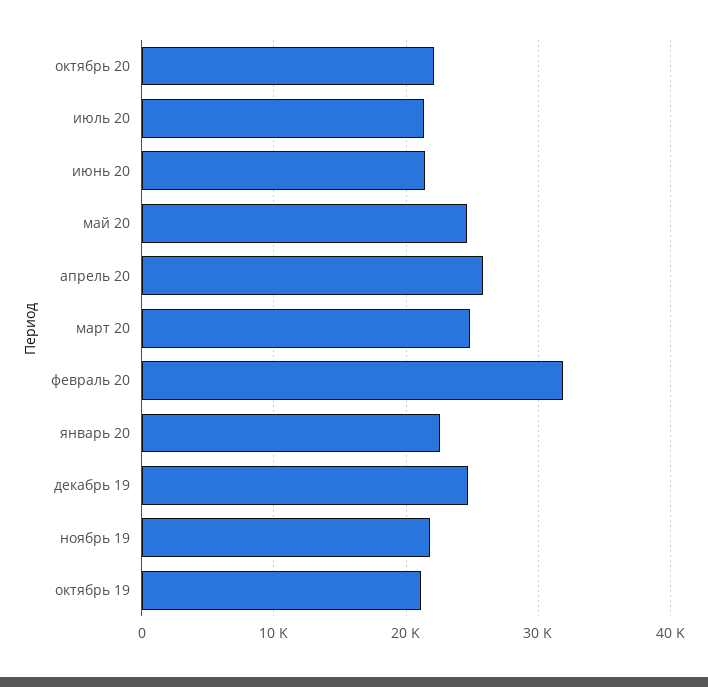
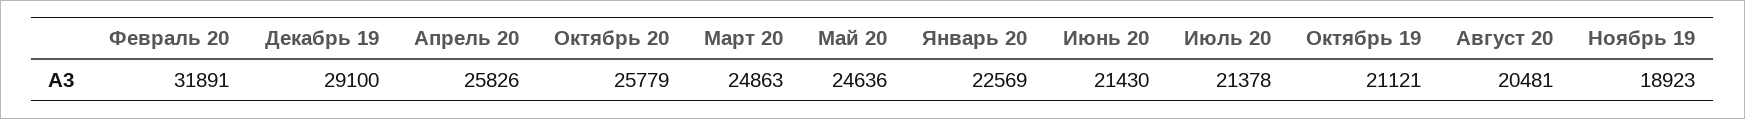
октябрь 20: 22000 -> 25779
декабрь 19: 25000 -> 29100
ноябрь 19: 22000 -> 18923
Август 20: none -> 20481

